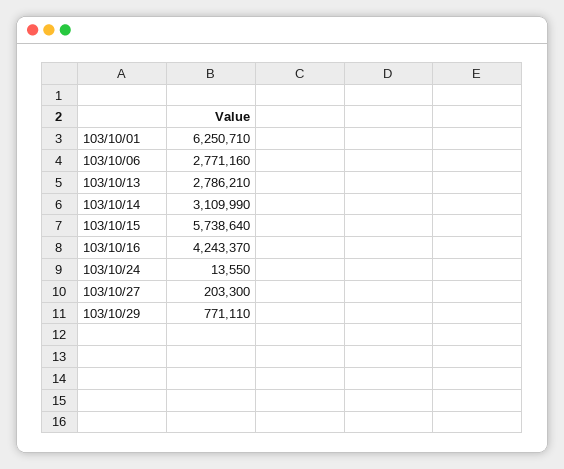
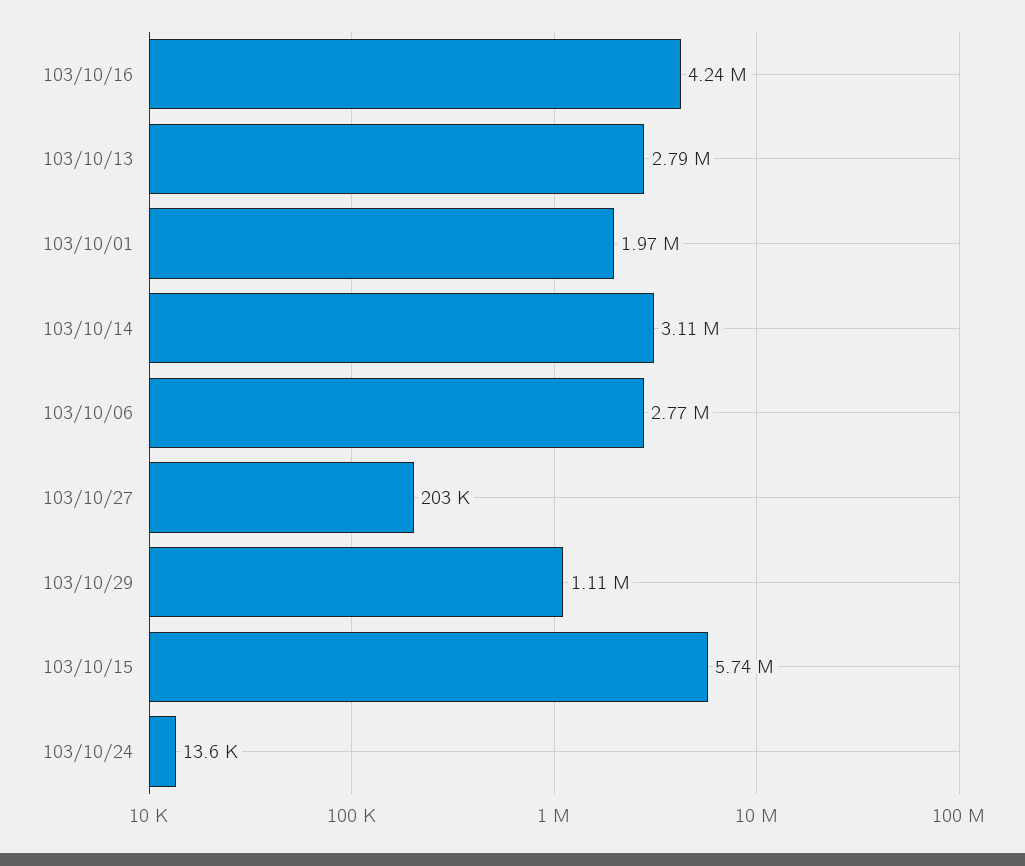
103/10/01: 6250710 -> 1970000
103/10/29: 771110 -> 1110000

